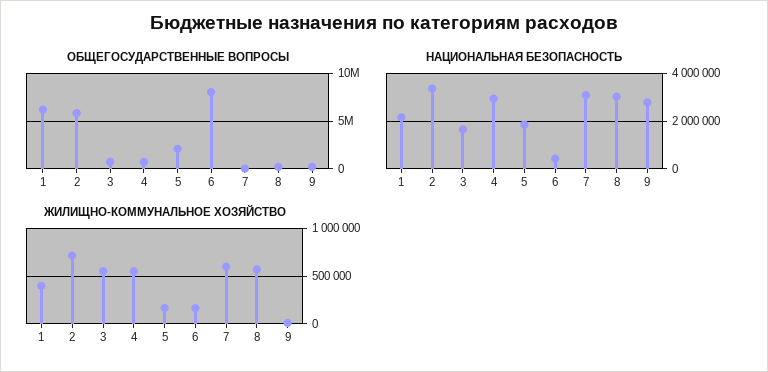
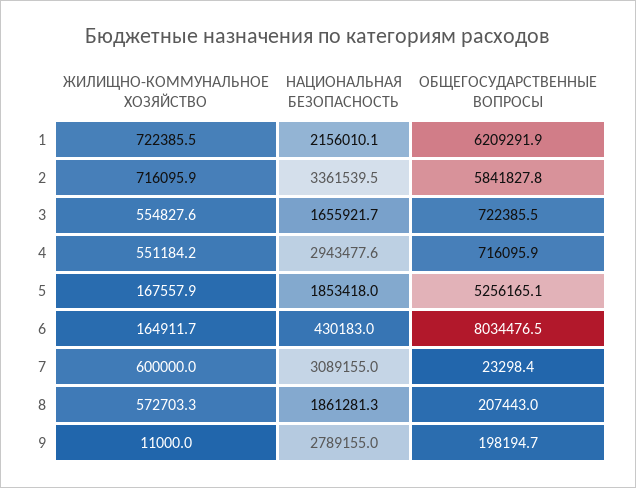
ОБЩЕГОСУДАРСТВЕННЫЕ ВОПРОСЫ, 5: 2000000 -> 5256165.1
НАЦИОНАЛЬНАЯ БЕЗОПАСНОСТЬ, 8: 3000000 -> 1861281.3
ЖИЛИЩНО-КОММУНАЛЬНОЕ ХОЗЯЙСТВО, 1: 400000 -> 722385.5

